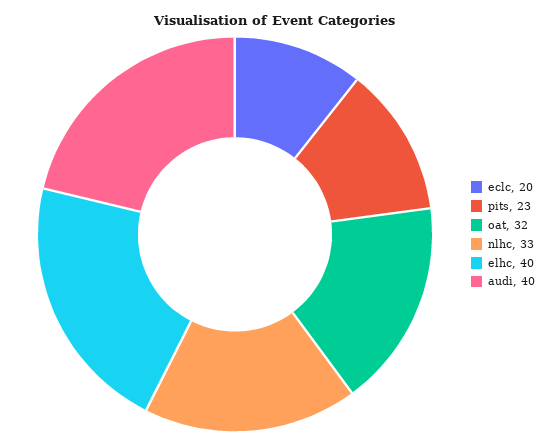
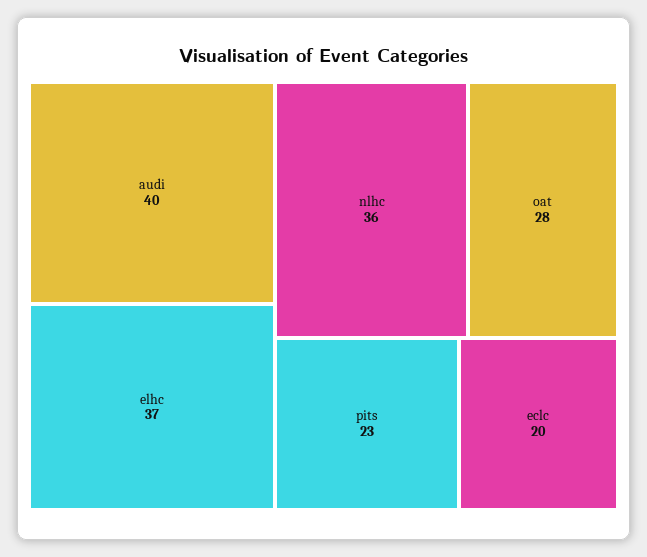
oat: 32 -> 28
nlhc: 33 -> 36
elhc: 40 -> 37

